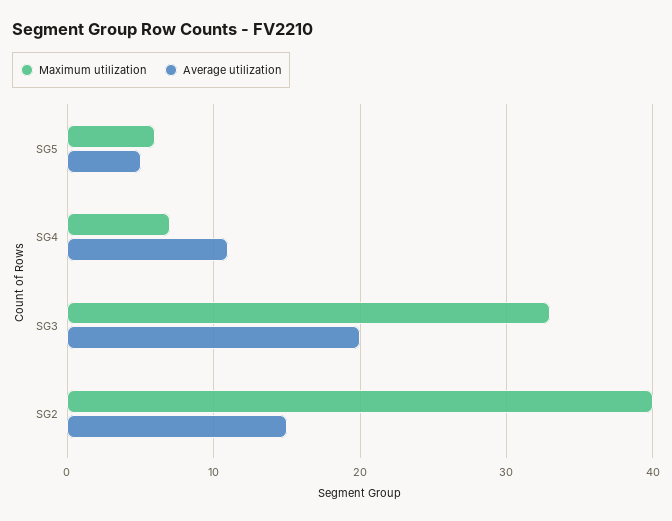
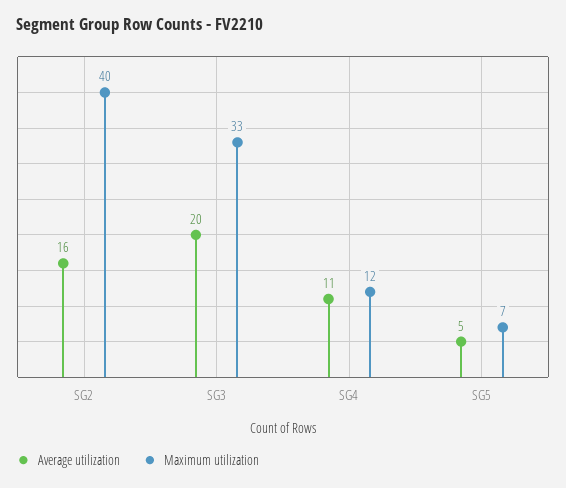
Maximum utilization, SG5: 6 -> 7
Maximum utilization, SG4: 7 -> 12
Average utilization, SG2: 15 -> 16

